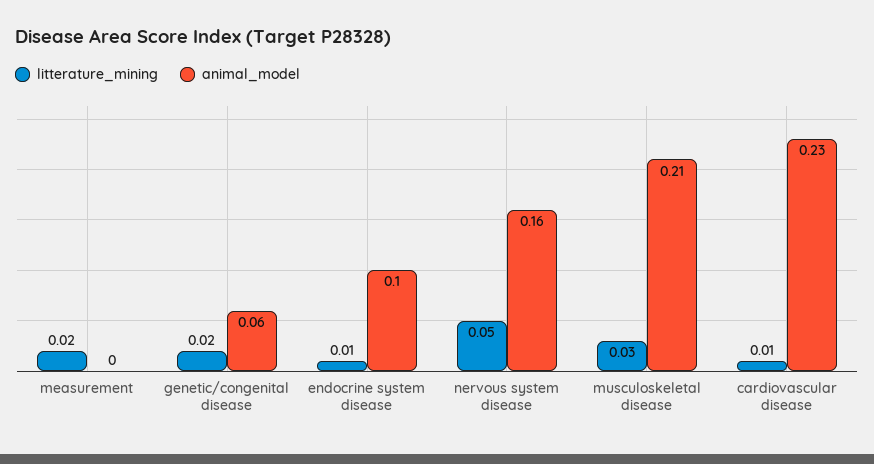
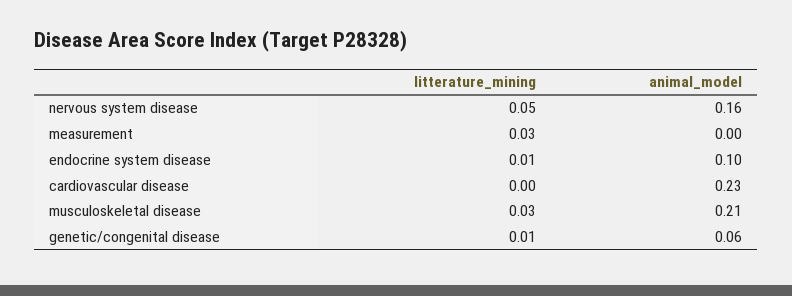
litterature_mining, measurement: 0.02 -> 0.03
litterature_mining, genetic/congenital disease: 0.02 -> 0.01
litterature_mining, cardiovascular disease: 0.01 -> 0

